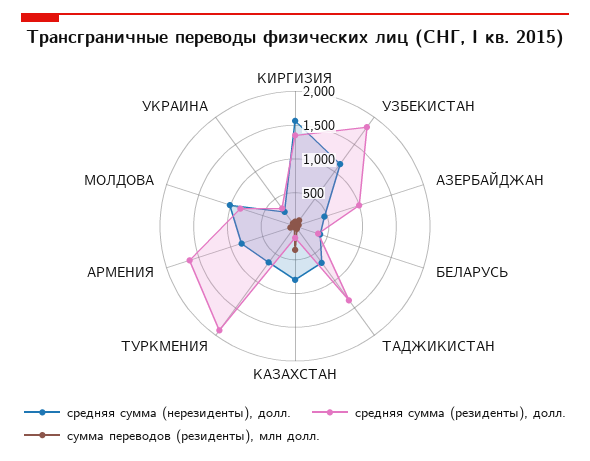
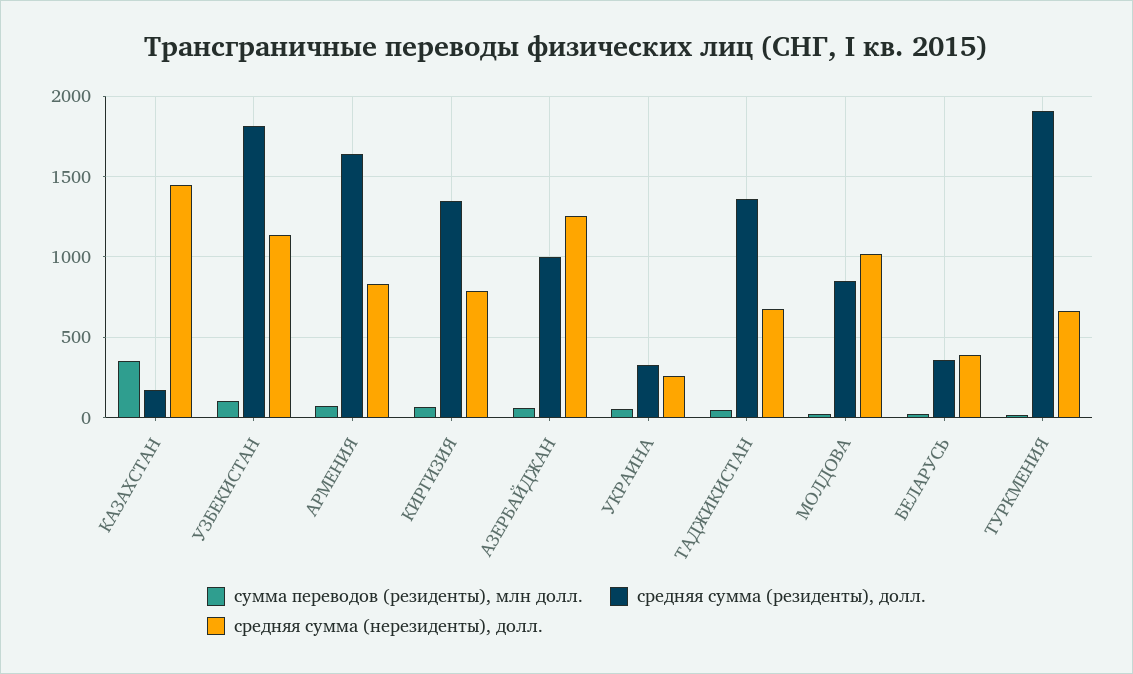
средняя сумма (нерезиденты), долл., КИРГИЗИЯ: 1500 -> 800
средняя сумма (нерезиденты), долл., АЗЕРБАЙДЖАН: 500 -> 1250
средняя сумма (нерезиденты), долл., КАЗАХСТАН: 750 -> 1450

